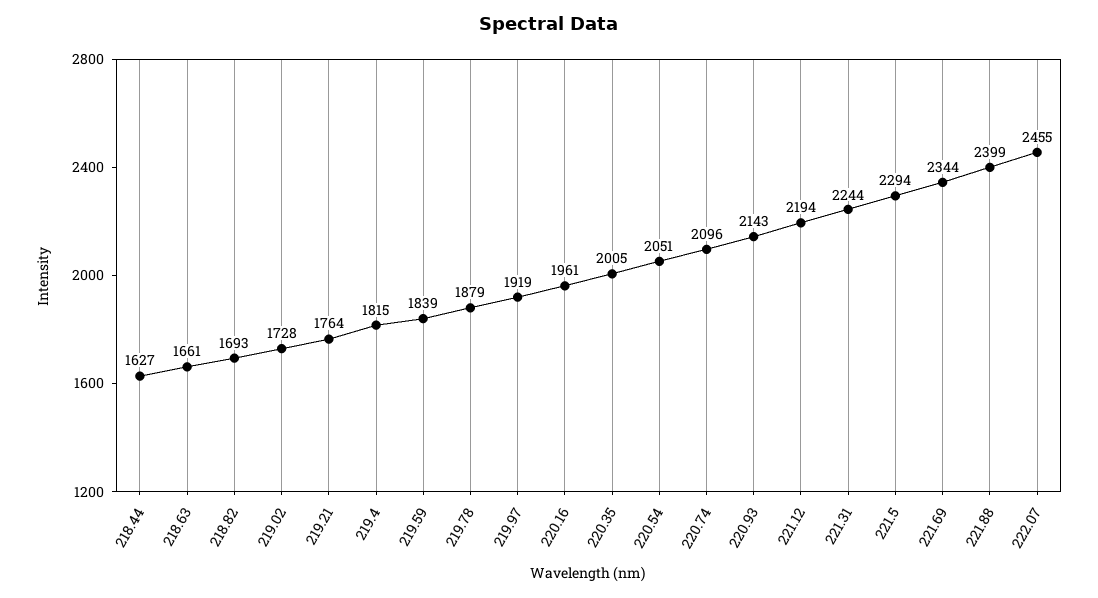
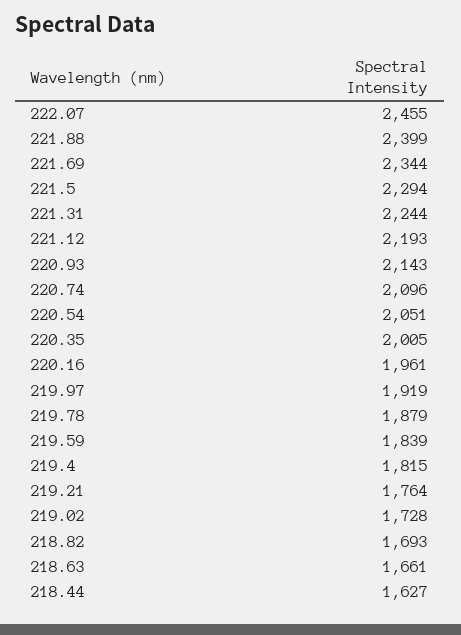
221.12: 2194 -> 2193

